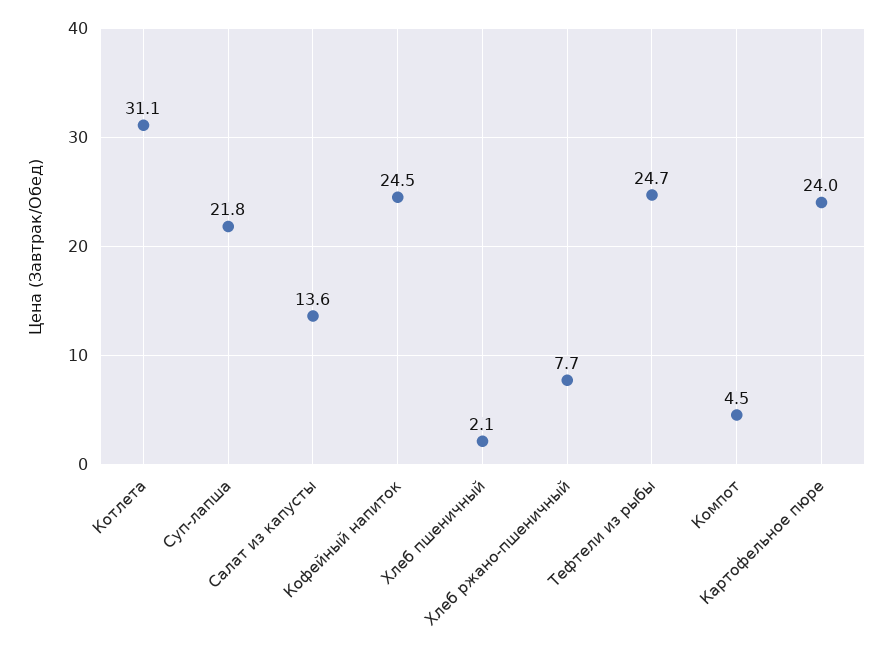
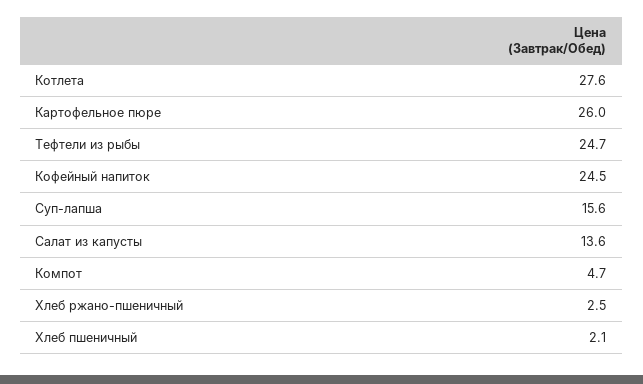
Котлета: 31.1 -> 27.6
Суп-лапша: 21.8 -> 15.6
Хлеб ржано-пшеничный: 7.7 -> 2.5
Компот: 4.5 -> 4.7
Картофельное пюре: 24 -> 26

